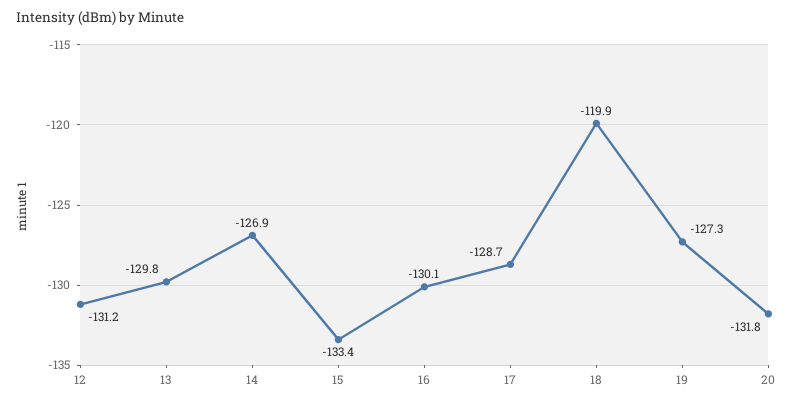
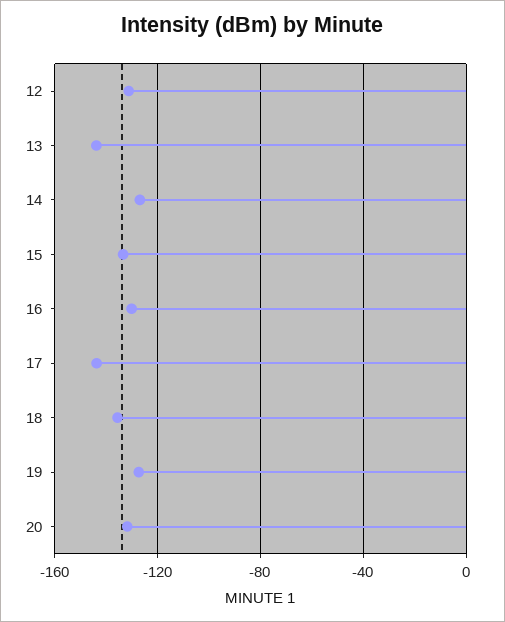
13: -129.8 -> -145
17: -128.7 -> -145
18: -119.9 -> -135

